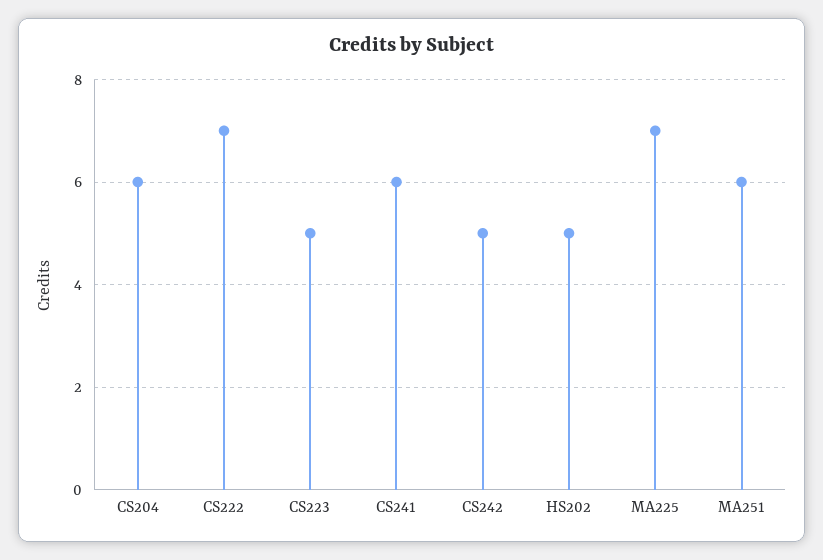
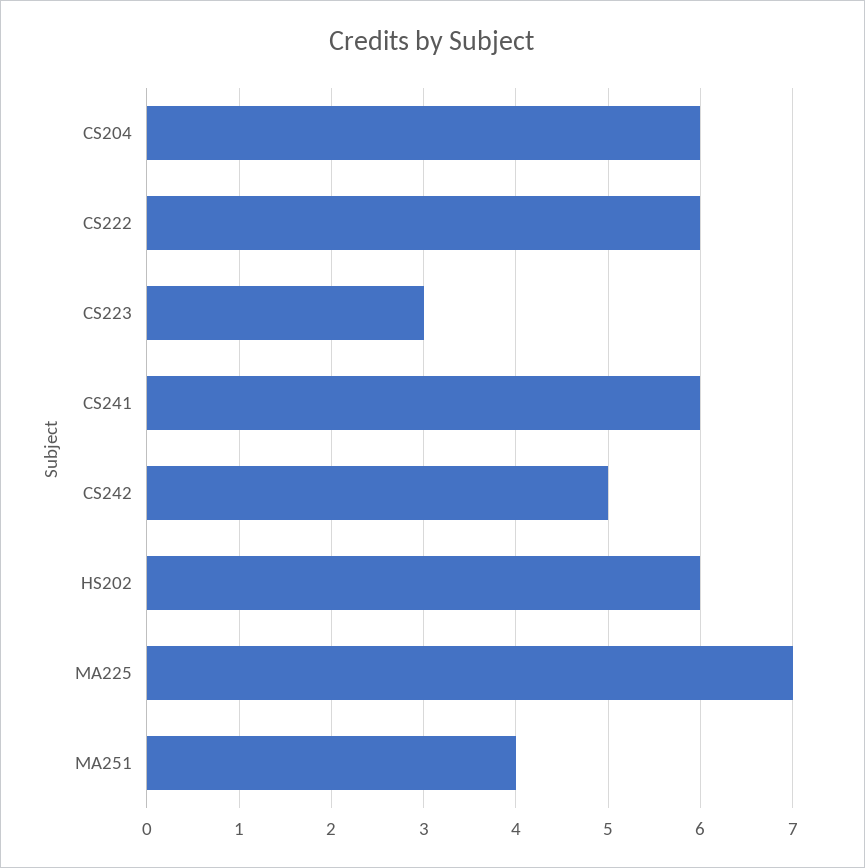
CS222: 7 -> 6
CS223: 5 -> 3
HS202: 5 -> 6
MA251: 6 -> 4

